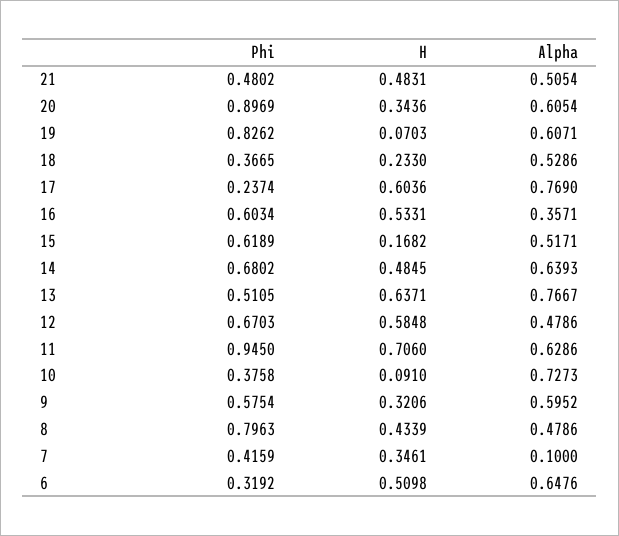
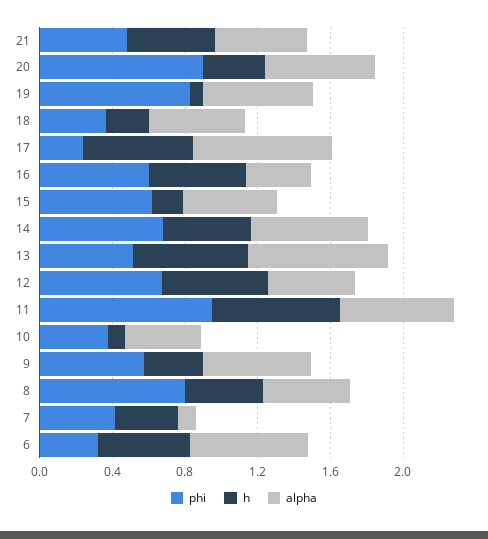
Alpha, 10: 0.7273 -> 0.4

